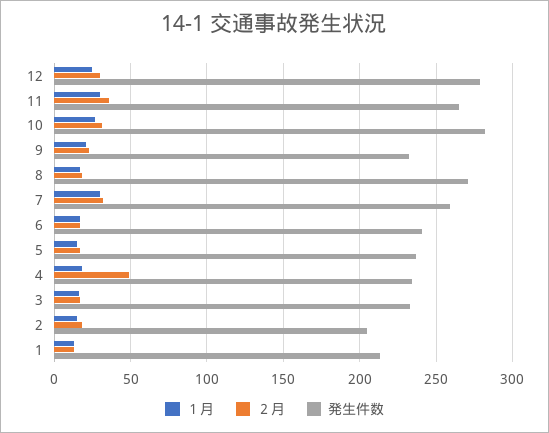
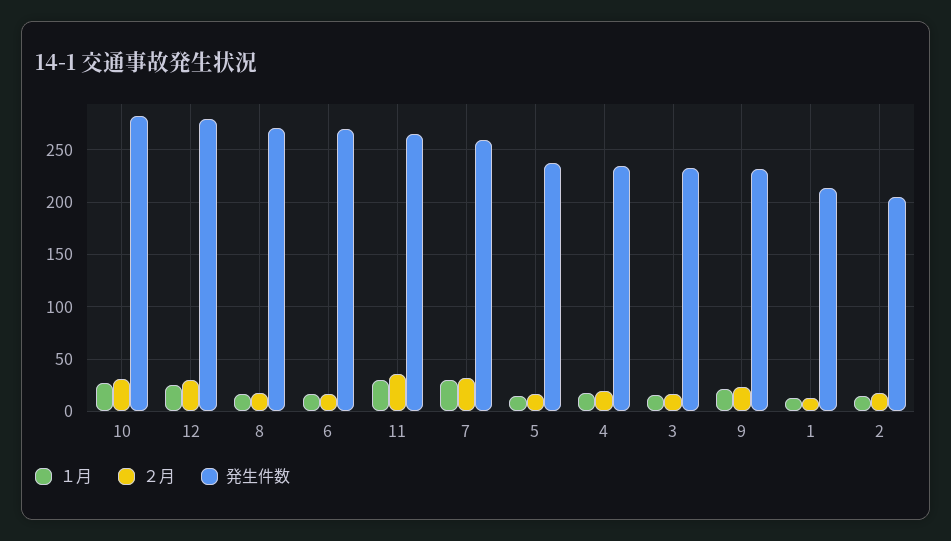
発生件数, 6: 240 -> 270
２月, 4: 50 -> 20

